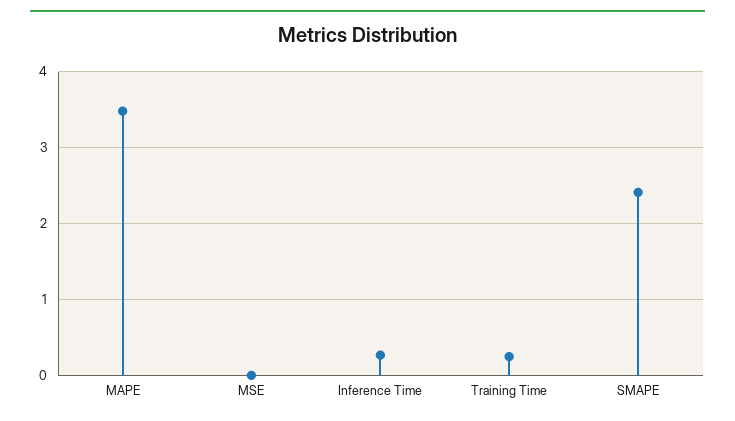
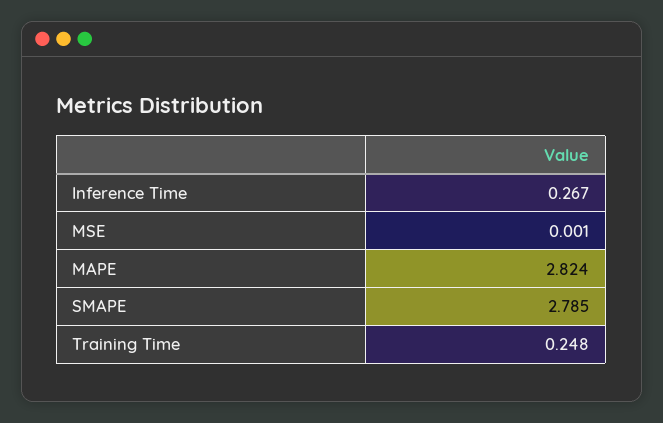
MAPE: 3.5 -> 2.824
SMAPE: 2.4 -> 2.785

